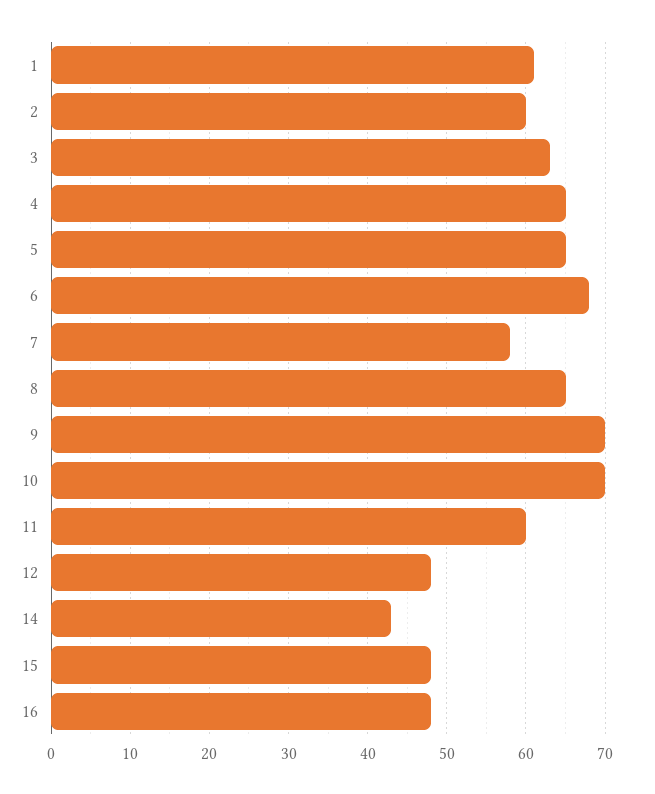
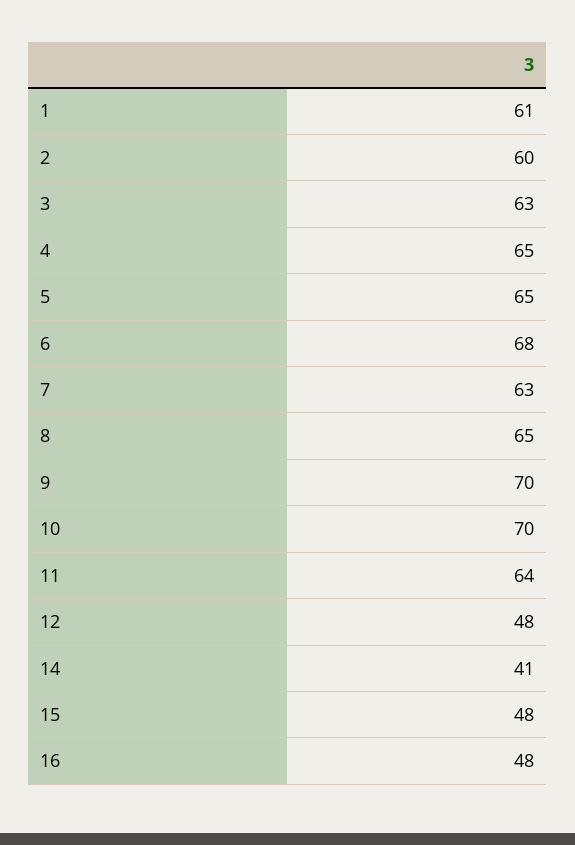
7: 58 -> 63
11: 60 -> 64
14: 43 -> 41

